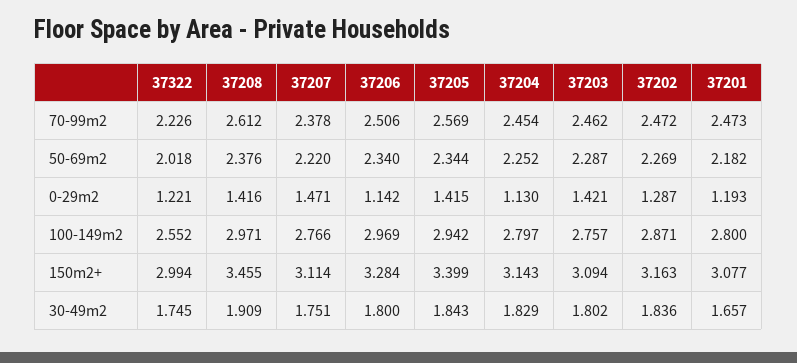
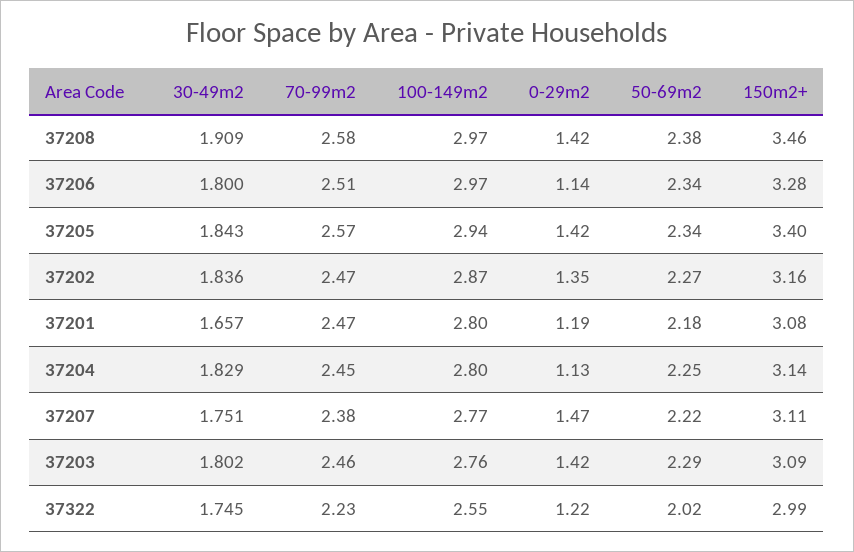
37208, 70-99m2: 2.612 -> 2.58
37202, 0-29m2: 1.287 -> 1.35

